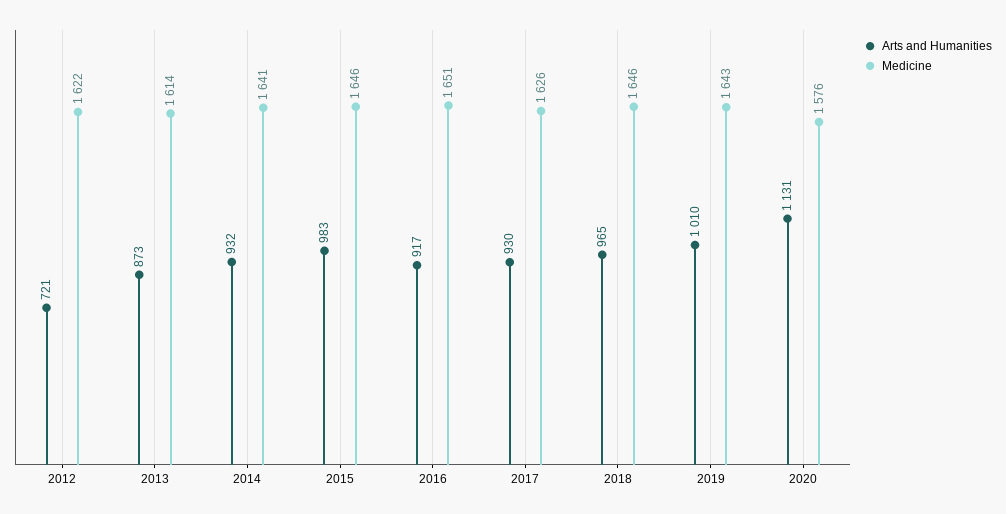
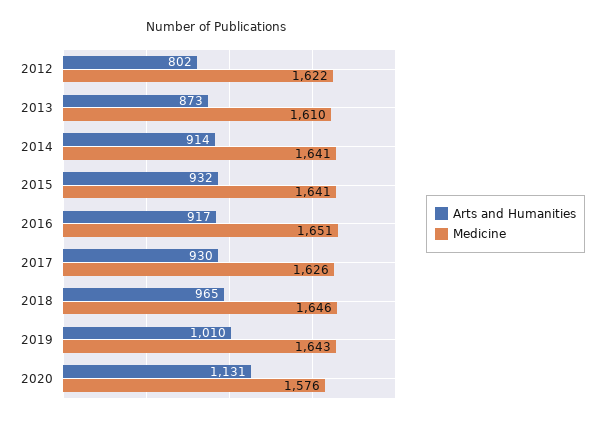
Arts and Humanities, 2012: 721 -> 802
Medicine, 2013: 1614 -> 1610
Arts and Humanities, 2014: 932 -> 914
Arts and Humanities, 2015: 983 -> 932
Medicine, 2015: 1646 -> 1641

